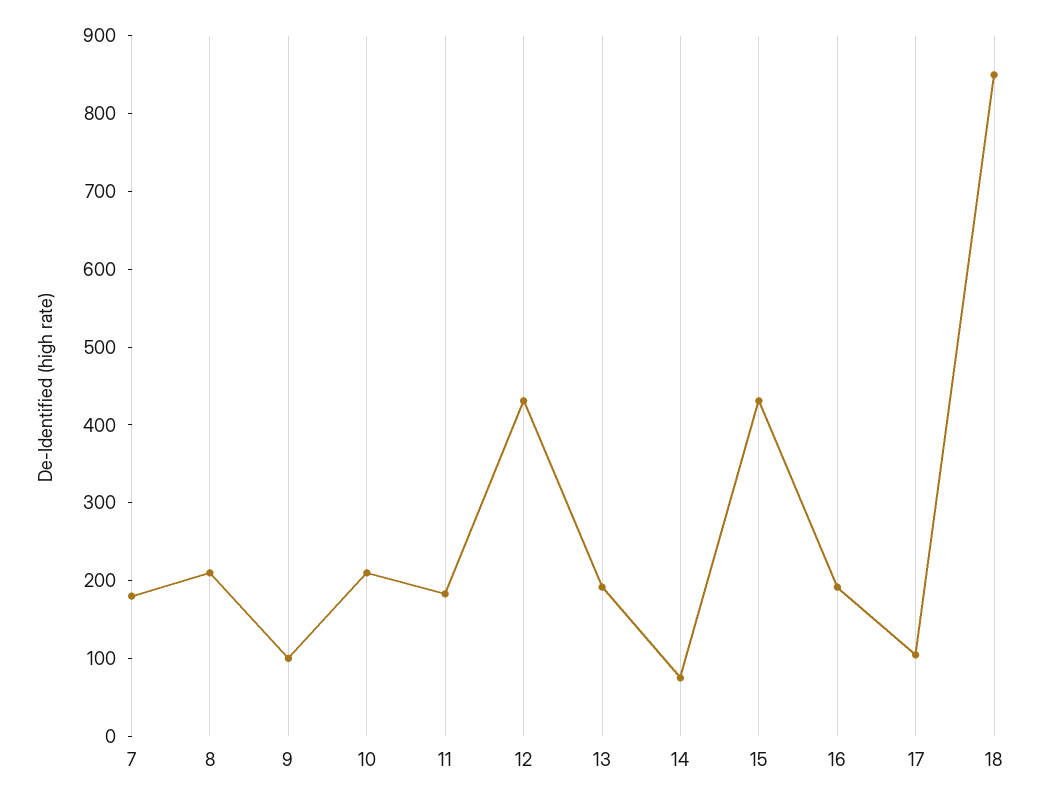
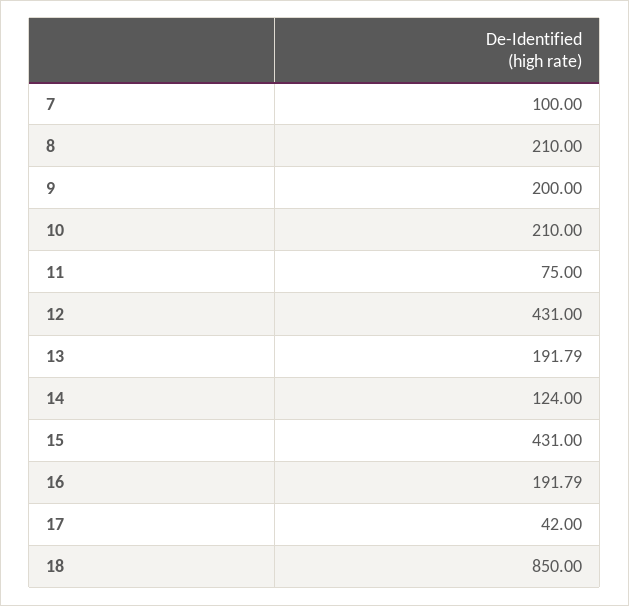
7: 180 -> 100
9: 100 -> 200
11: 180 -> 75
14: 80 -> 124
17: 100 -> 42

